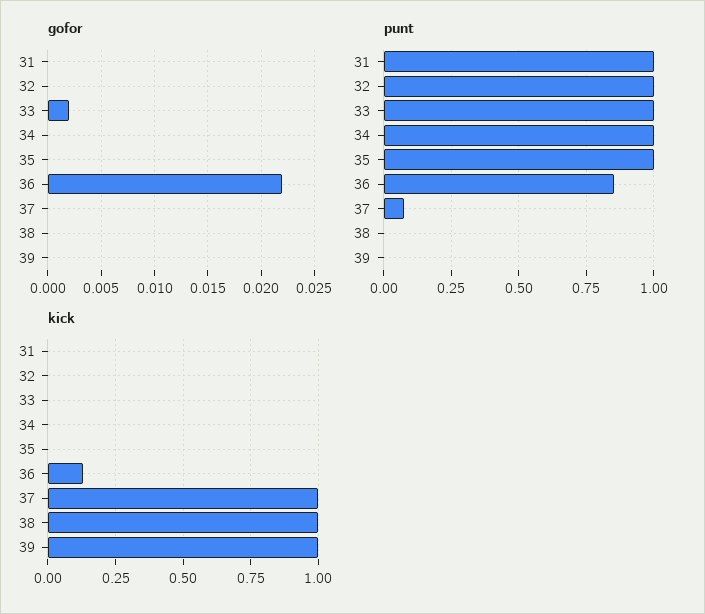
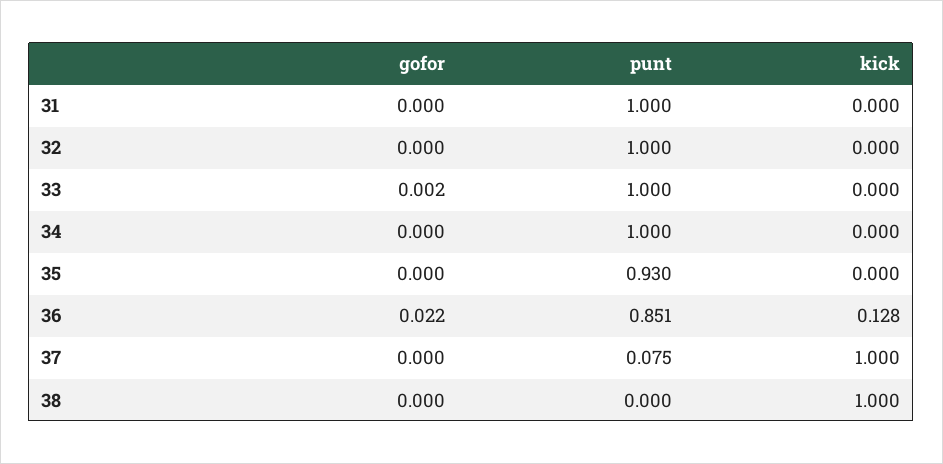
gofor, 39: 0 -> none
punt, 35: 1 -> 0.93
punt, 39: 0 -> none
kick, 39: 1 -> none

